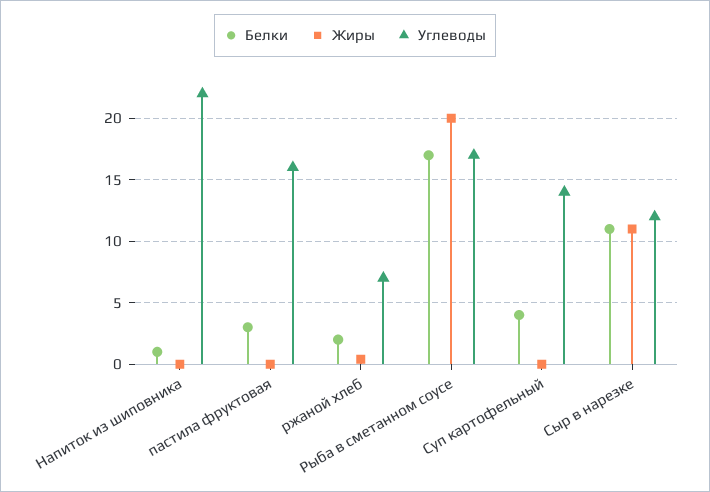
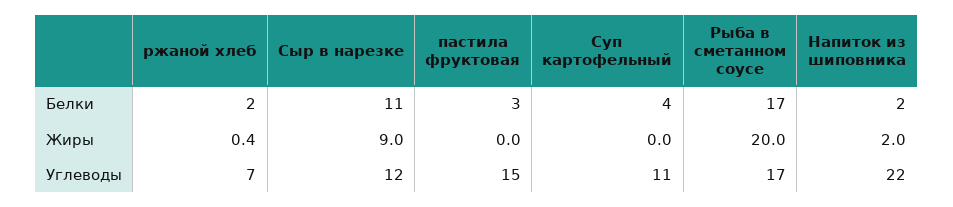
Белки, Напиток из шиповника: 1 -> 2
Жиры, Напиток из шиповника: 0 -> 2
Углеводы, пастила фруктовая: 16 -> 15
Углеводы, Суп картофельный: 14 -> 11
Жиры, Сыр в нарезке: 11 -> 9

